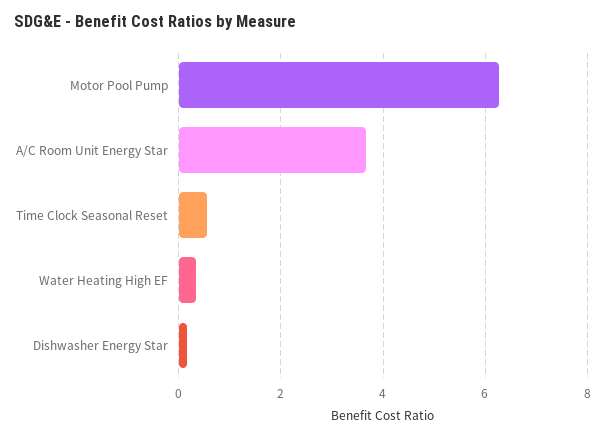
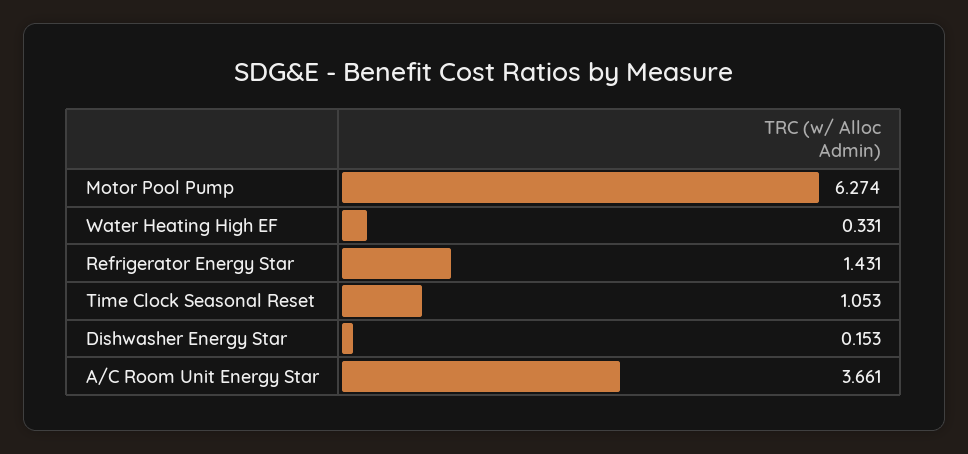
Time Clock Seasonal Reset: 0.6 -> 1.053
Refrigerator Energy Star: none -> 1.431

